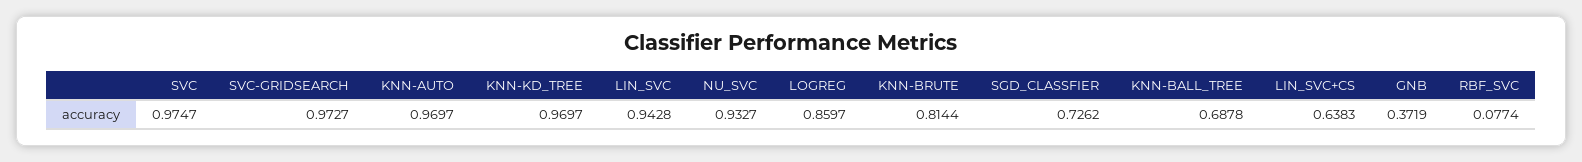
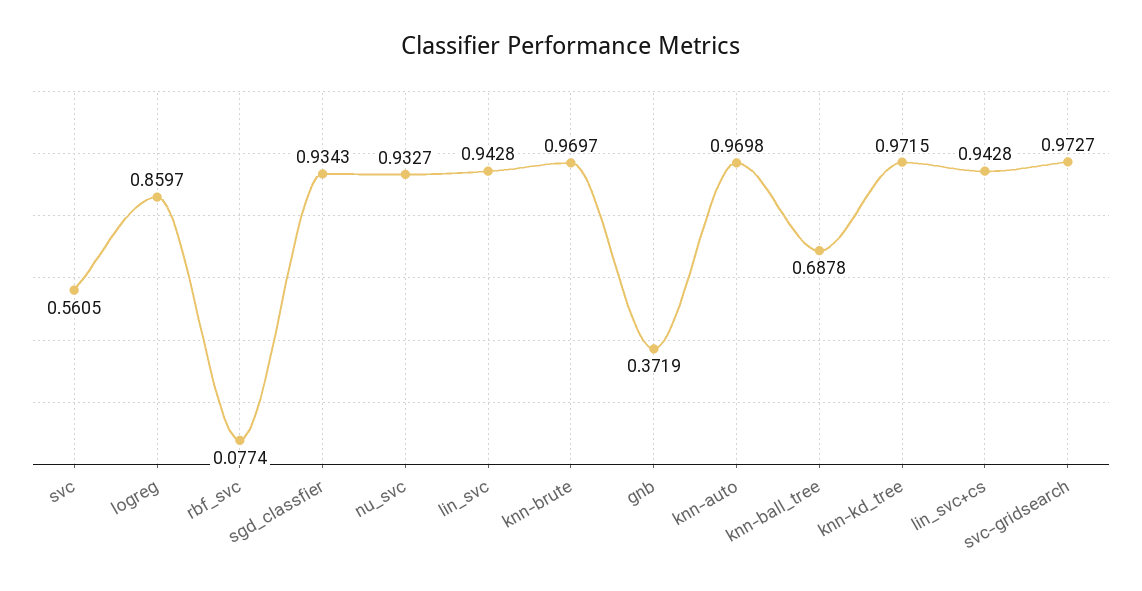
SVC: 0.9747 -> 0.5605
KNN-AUTO: 0.9697 -> 0.9698
KNN-KD_TREE: 0.9697 -> 0.9715
KNN-BRUTE: 0.8144 -> 0.9697
SGD_CLASSFIER: 0.7262 -> 0.9343
LIN_SVC+CS: 0.6383 -> 0.9428

